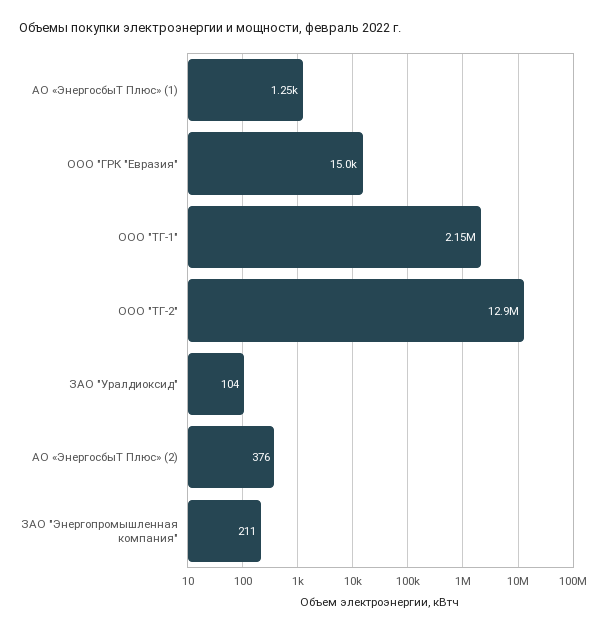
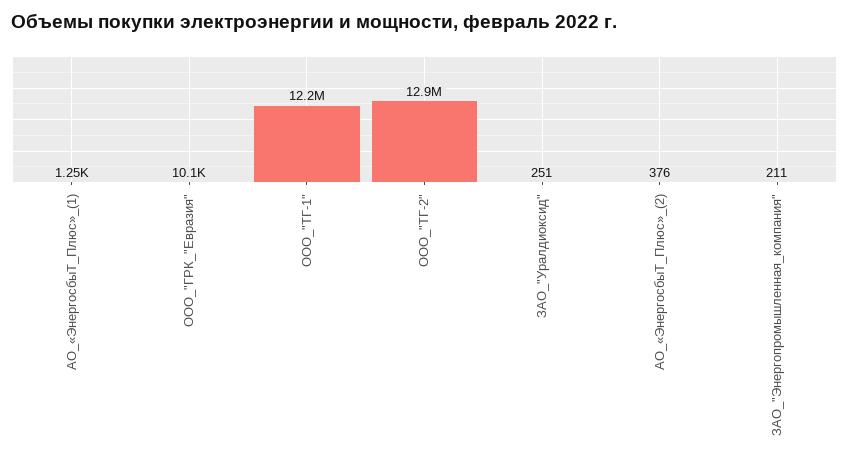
ООО "ГРК "Евразия": 15000 -> 10100
ООО "ТГ-1": 2150000 -> 12200000
ЗАО "Уралдиоксид": 104 -> 251

